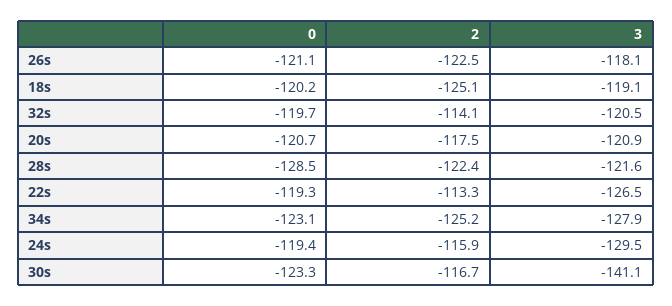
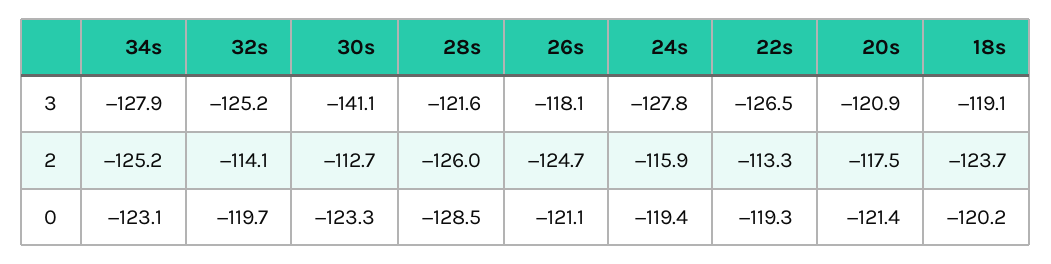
2, 26s: -122.5 -> -124.7
2, 18s: -125.1 -> -123.7
3, 32s: -120.5 -> -125.2
0, 20s: -120.7 -> -121.4
2, 28s: -122.4 -> -126
3, 24s: -129.5 -> -127.8
2, 30s: -116.7 -> -112.7

